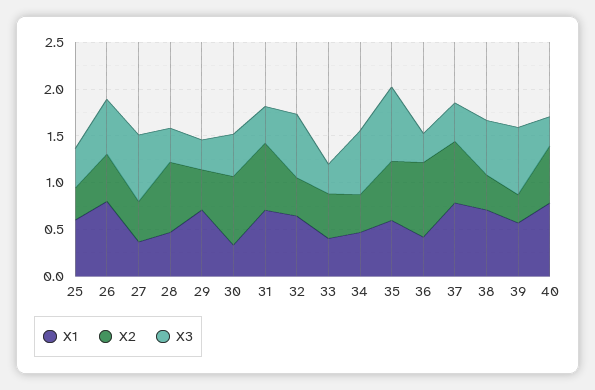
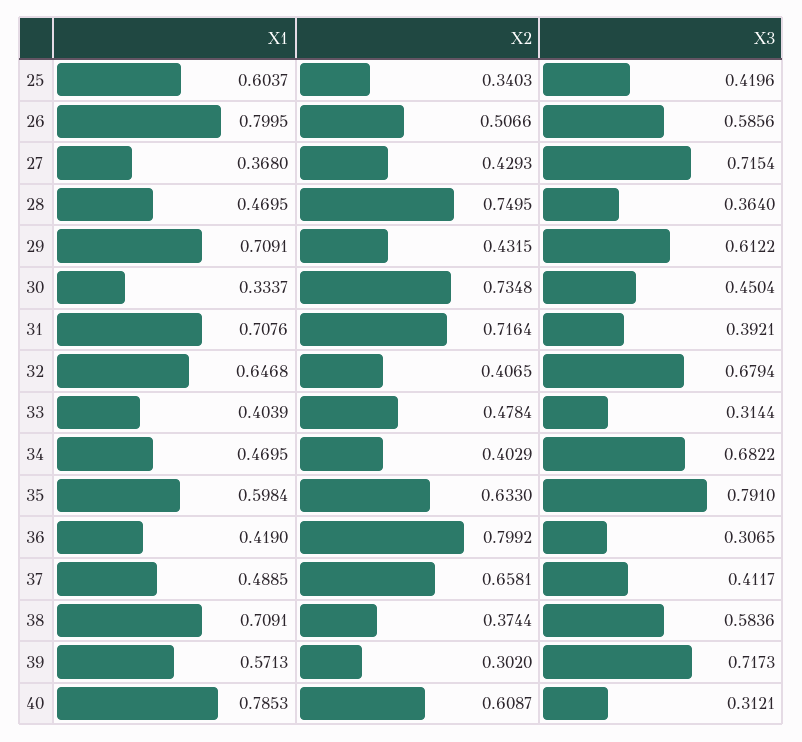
X3, 29: 0.3 -> 0.6122
X1, 37: 0.8 -> 0.4885

